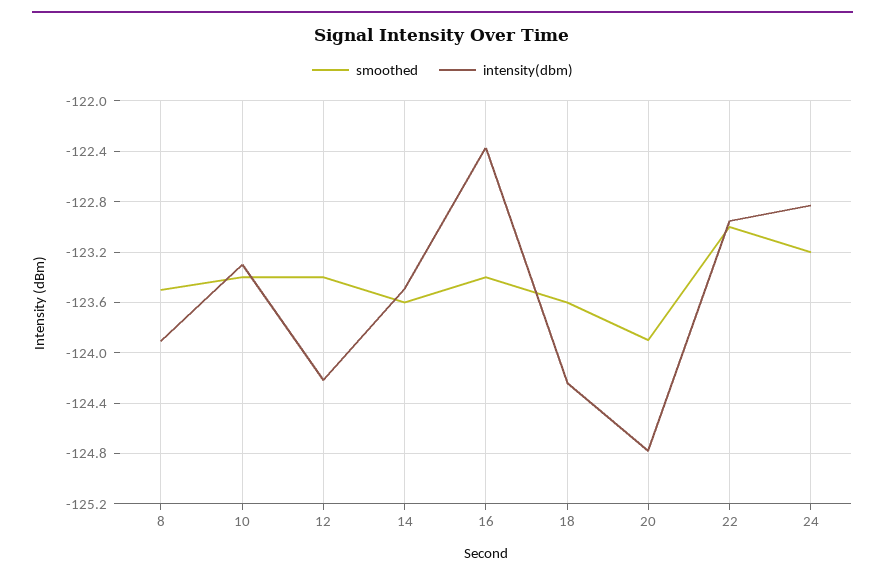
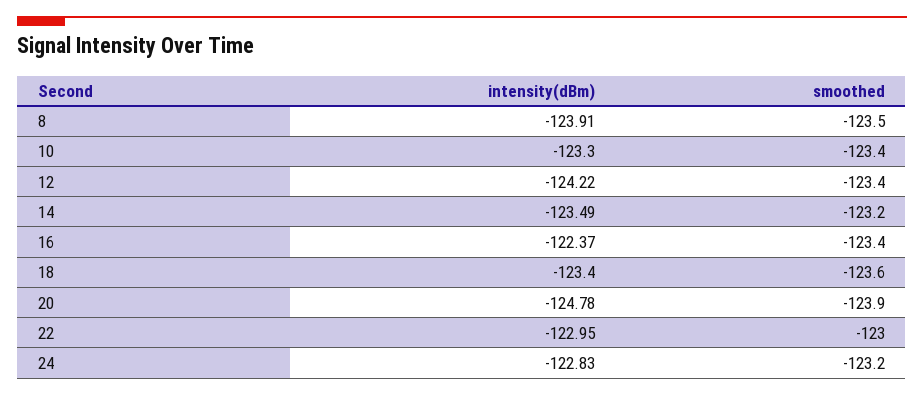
smoothed, 14: -123.6 -> -123.2
intensity(dbm), 18: -124.25 -> -123.4

